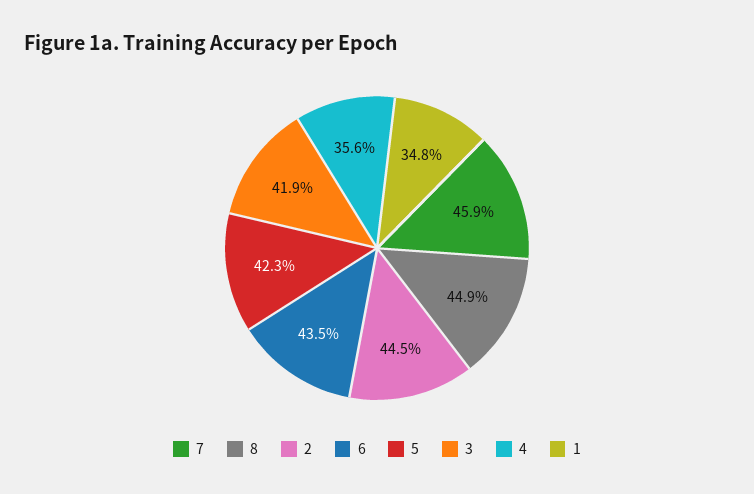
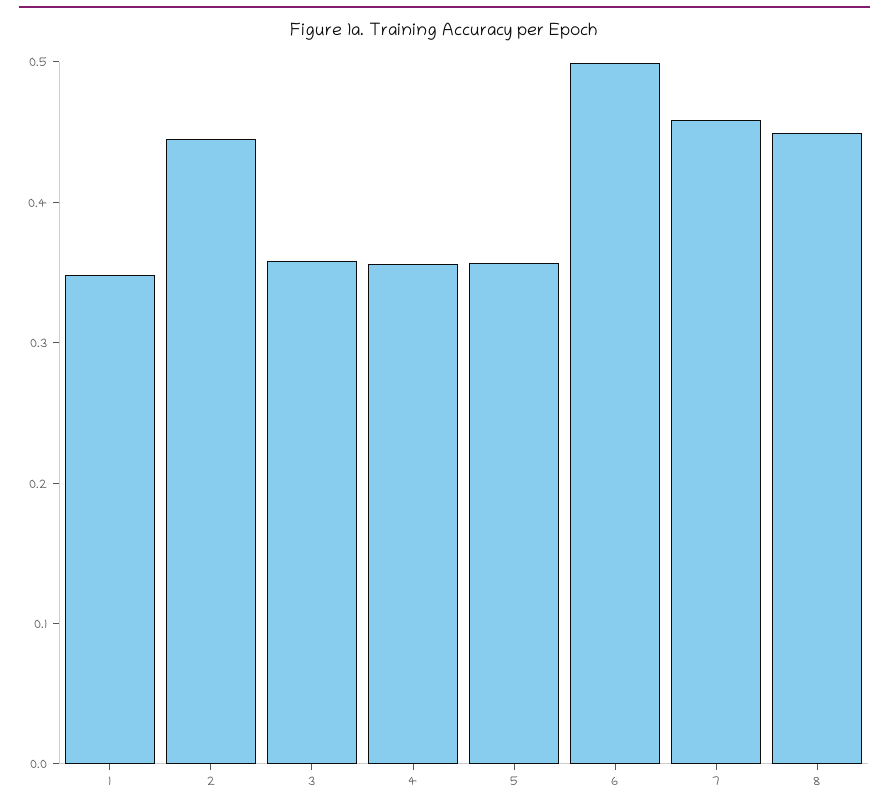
6: 0.435 -> 0.5
5: 0.423 -> 0.36
3: 0.419 -> 0.36

